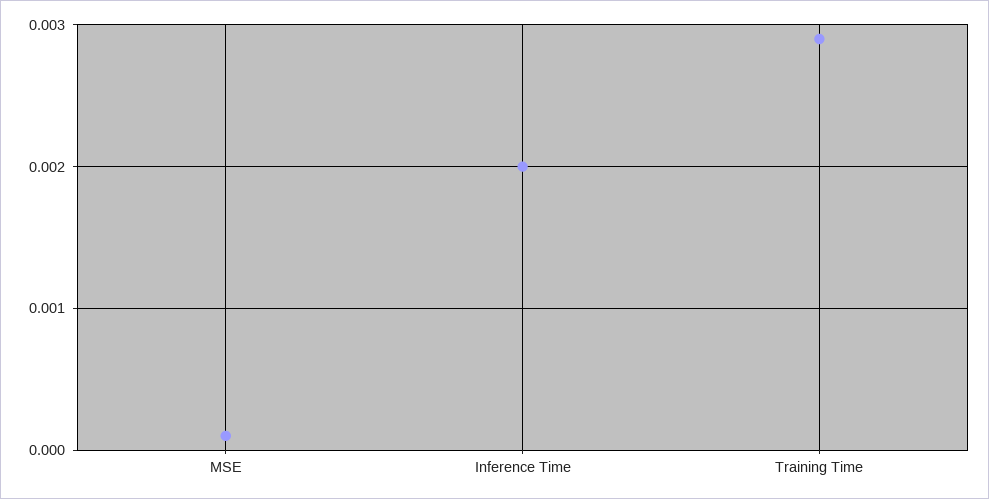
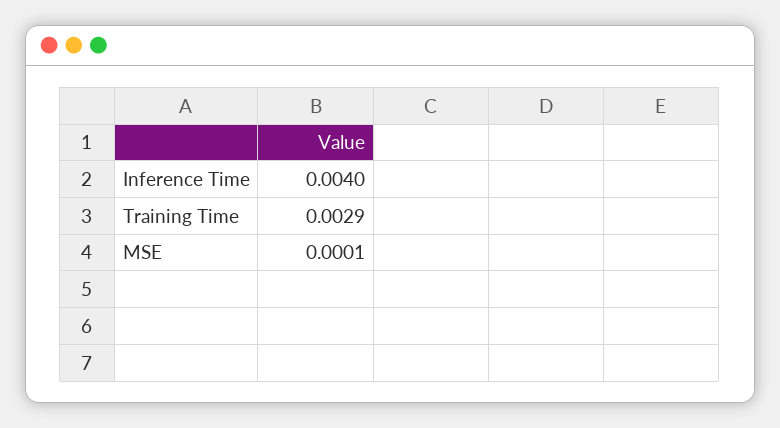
Inference Time: 0.002 -> 0.004

